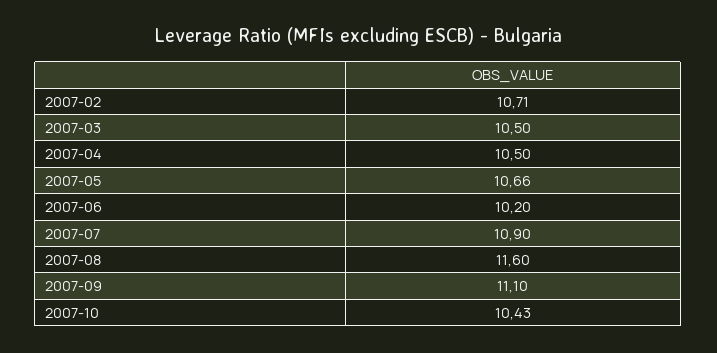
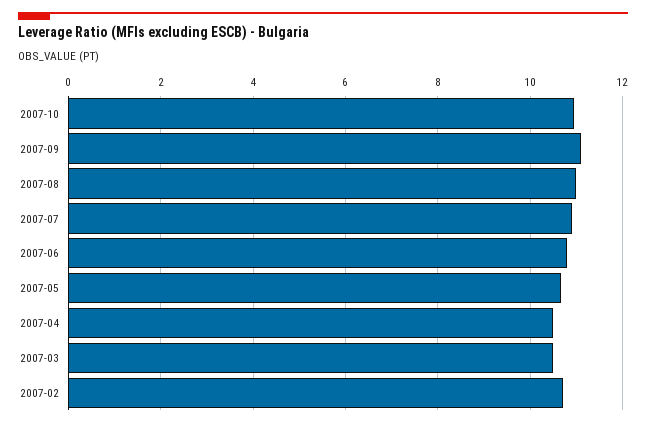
2007-06: 10.2 -> 10.8
2007-08: 11.6 -> 11
2007-10: 10.43 -> 11

